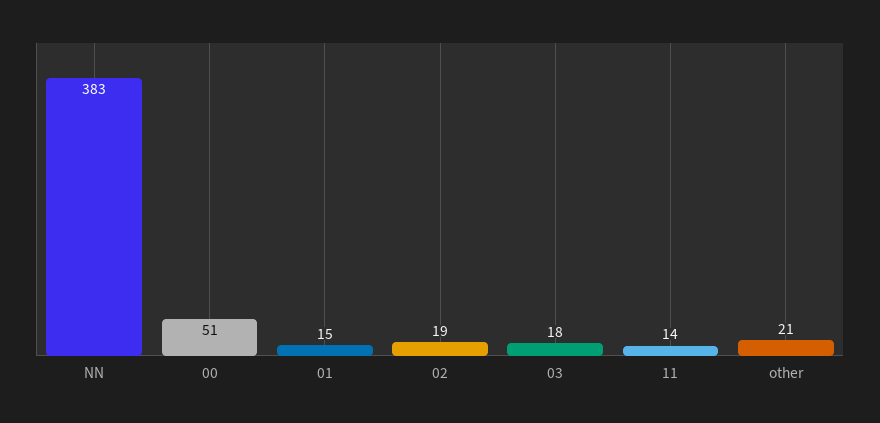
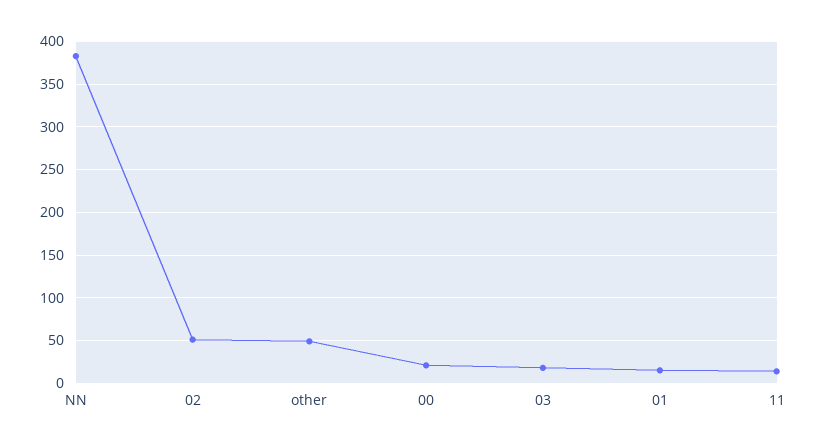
00: 51 -> 20
02: 19 -> 50
other: 21 -> 50

